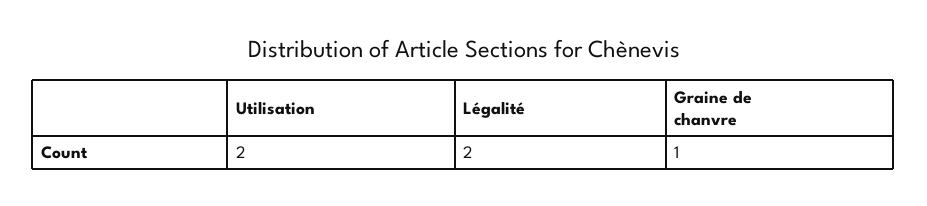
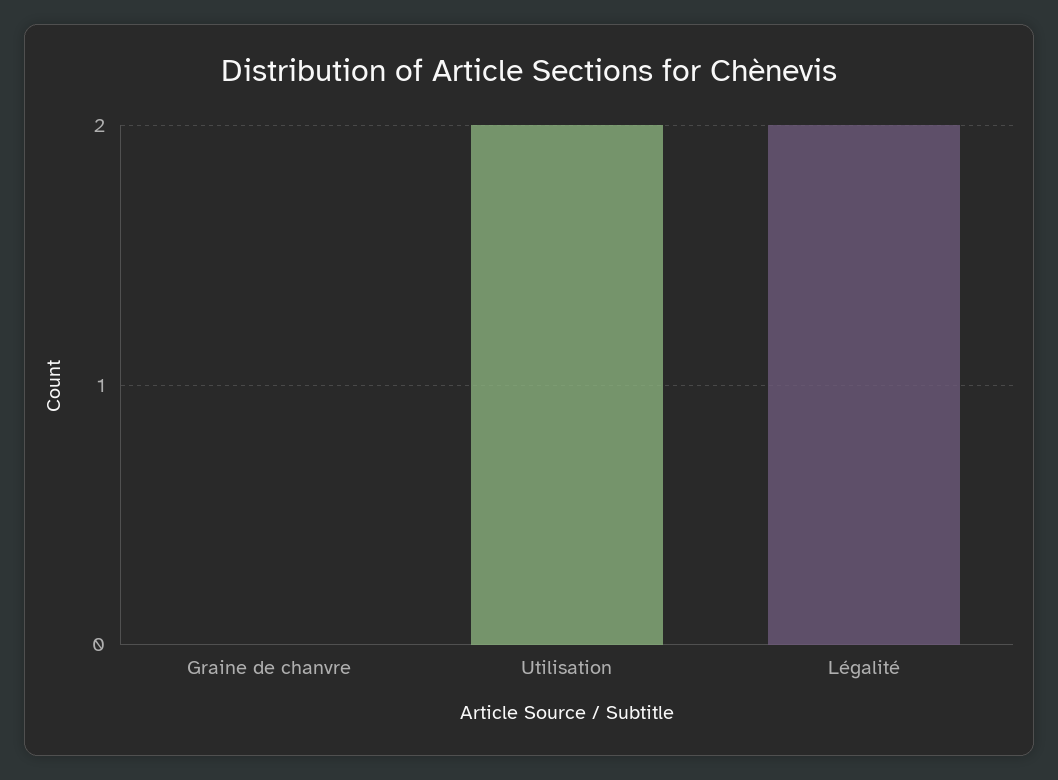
Graine de chanvre: 1 -> 0

